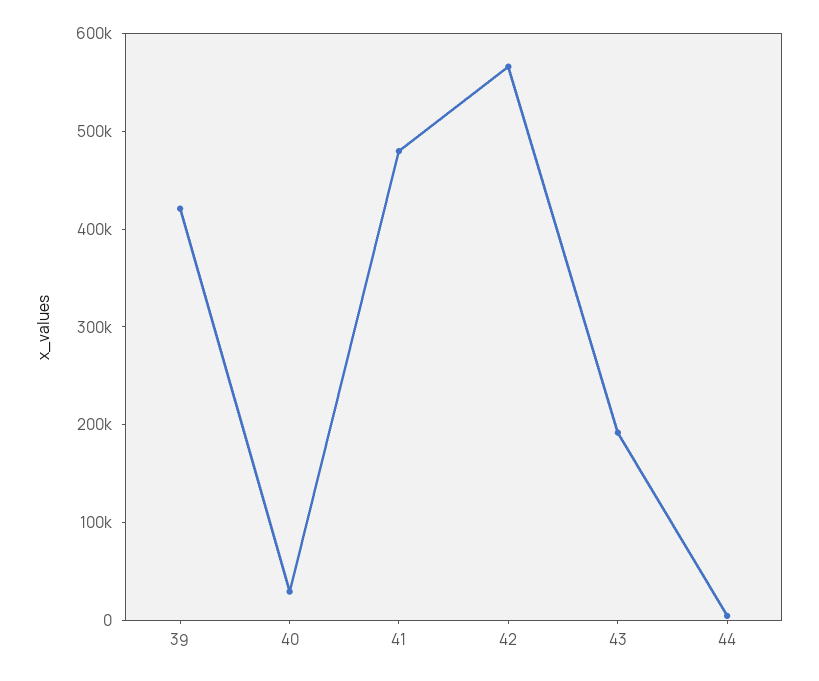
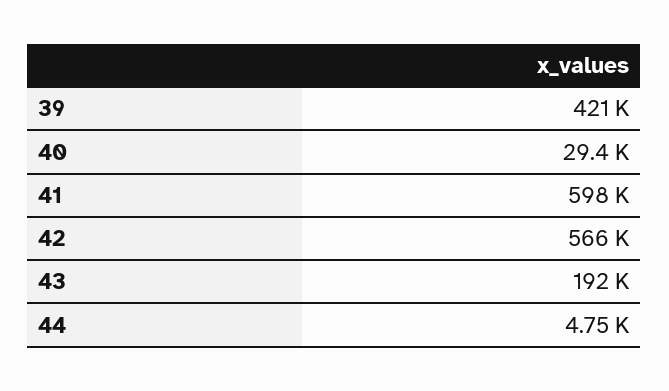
41: 480000 -> 598000

